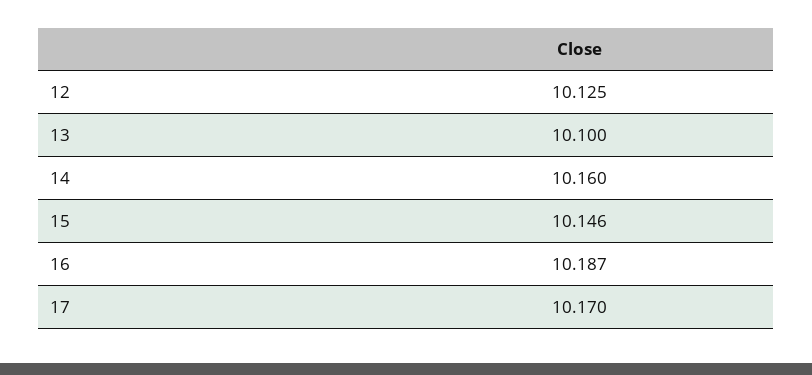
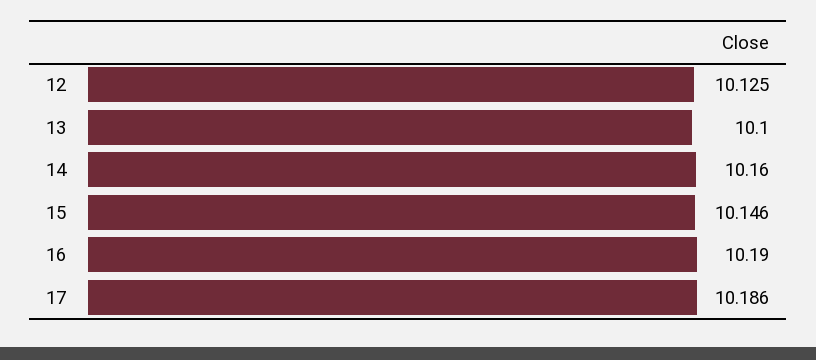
16: 10.187 -> 10.19
17: 10.17 -> 10.186

